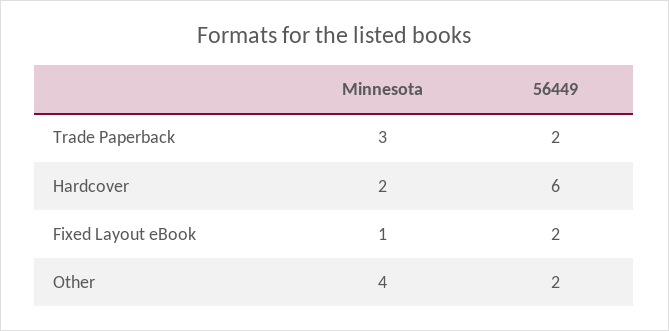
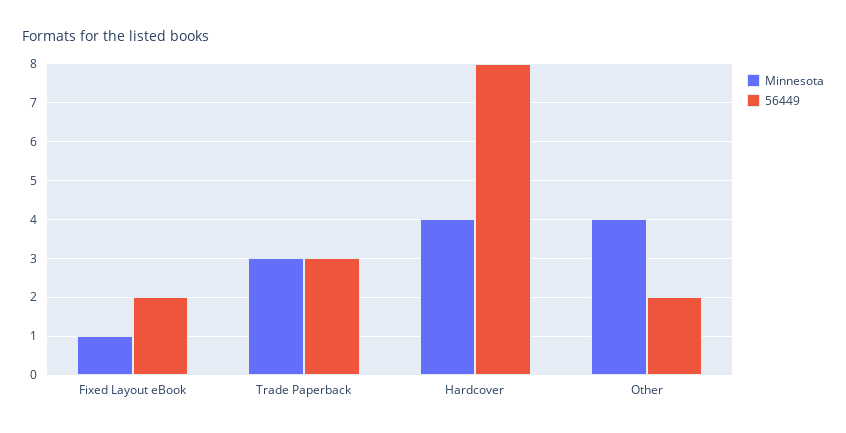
56449, Trade Paperback: 2 -> 3
Minnesota, Hardcover: 2 -> 4
56449, Hardcover: 6 -> 8

